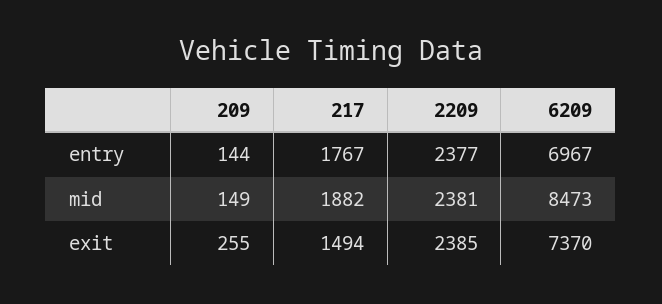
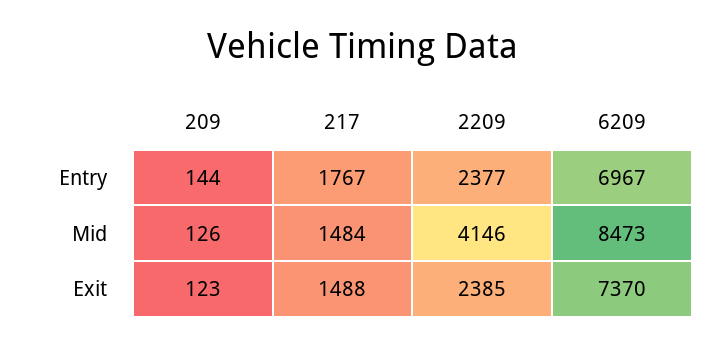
209, mid: 149 -> 126
217, mid: 1882 -> 1484
2209, mid: 2381 -> 4146
209, exit: 255 -> 123
217, exit: 1494 -> 1488

